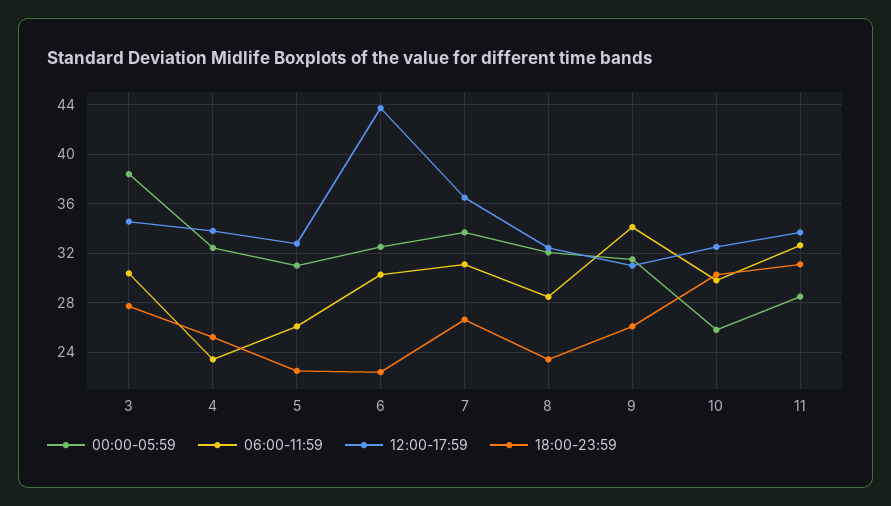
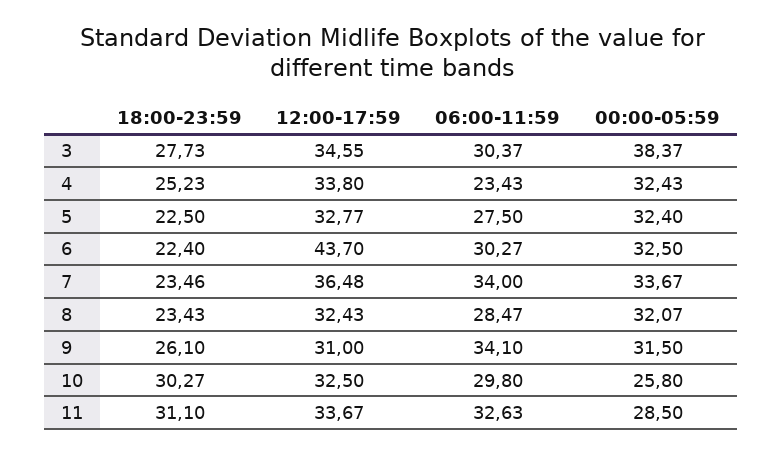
00:00-05:59, 5: 31 -> 32.4
06:00-11:59, 5: 26 -> 27.5
06:00-11:59, 7: 31 -> 34
18:00-23:59, 7: 26.5 -> 23.46

